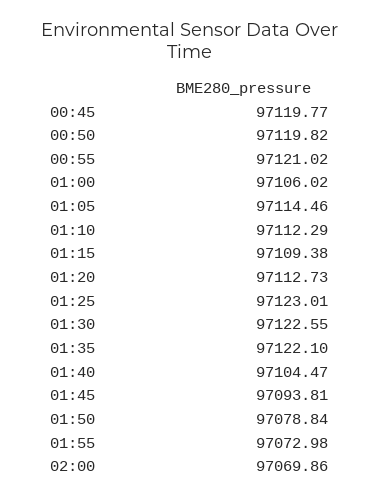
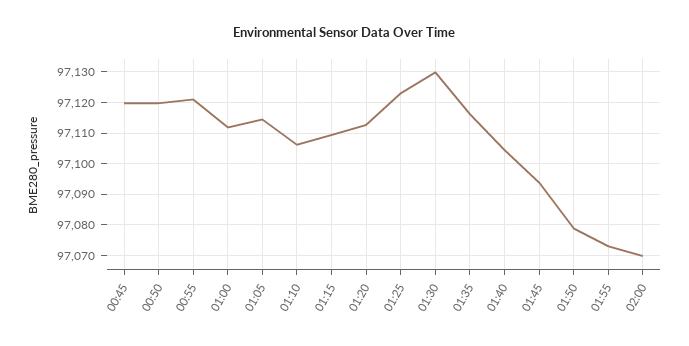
01:00: 97106.02 -> 97112
01:10: 97112.29 -> 97106
01:30: 97122.55 -> 97130
01:35: 97122.1 -> 97116

